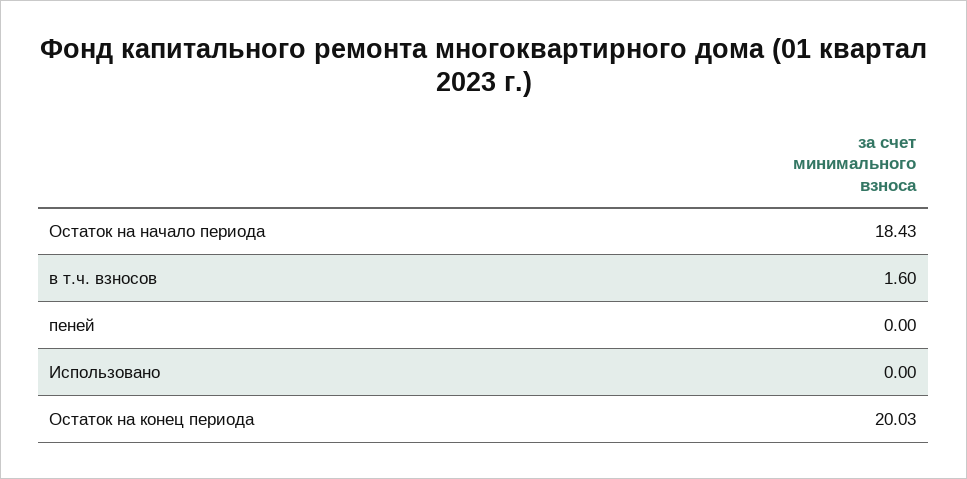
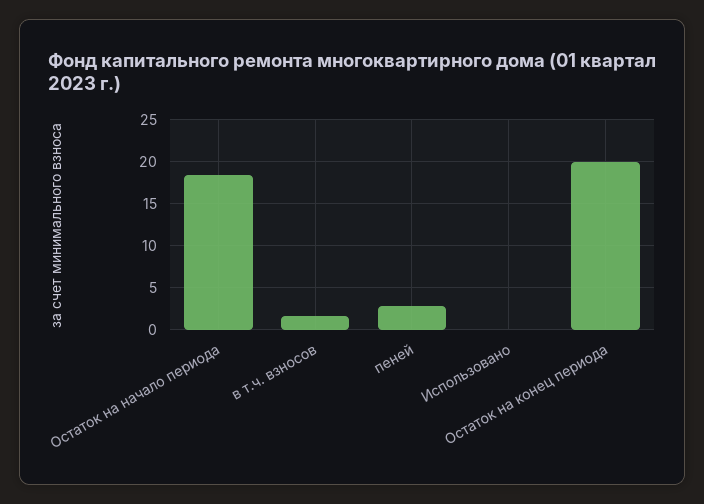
пеней: 0 -> 3

